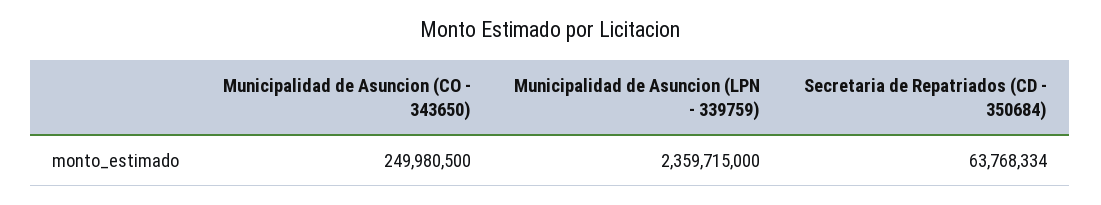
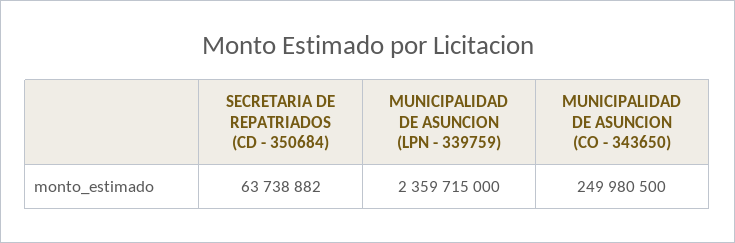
Secretaria de Repatriados (CD - 350684): 63768334 -> 63738882

